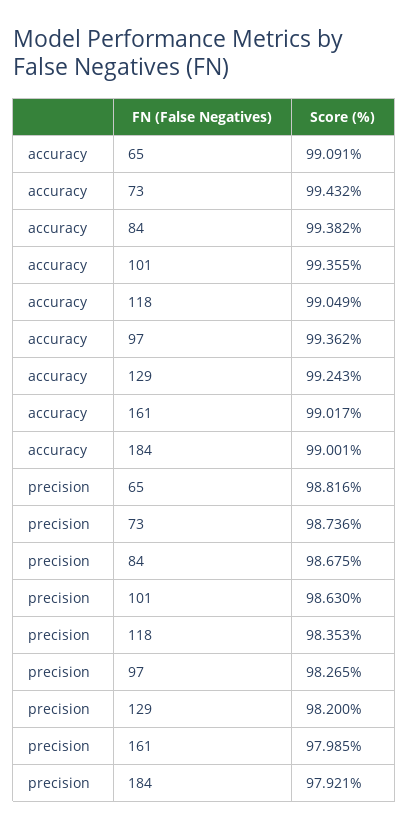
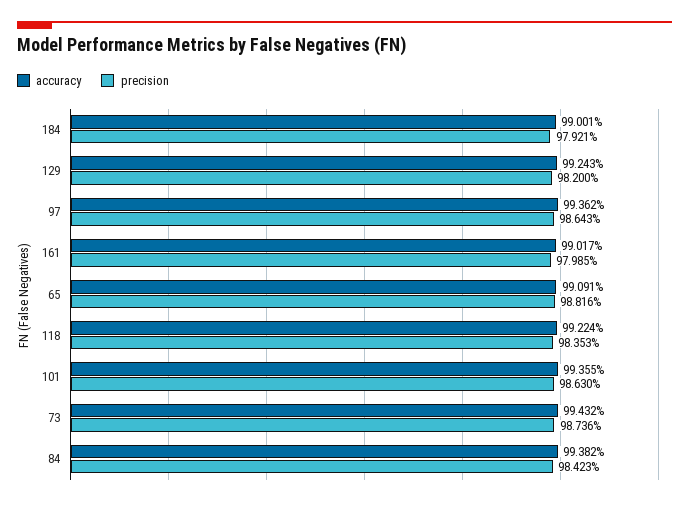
accuracy, 118: 99.049 -> 99.224
precision, 84: 98.675 -> 98.423
precision, 97: 98.265 -> 98.643

